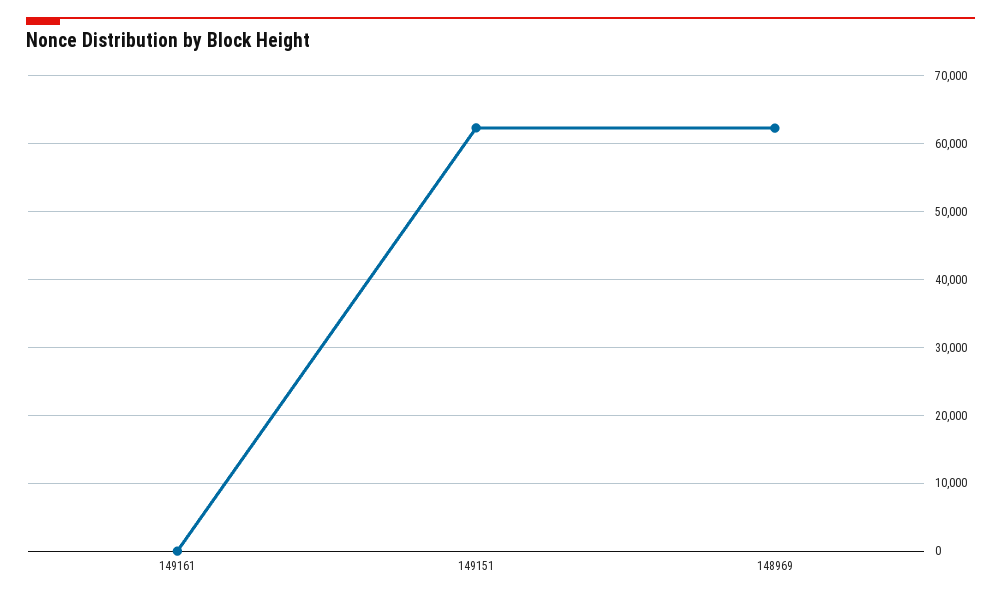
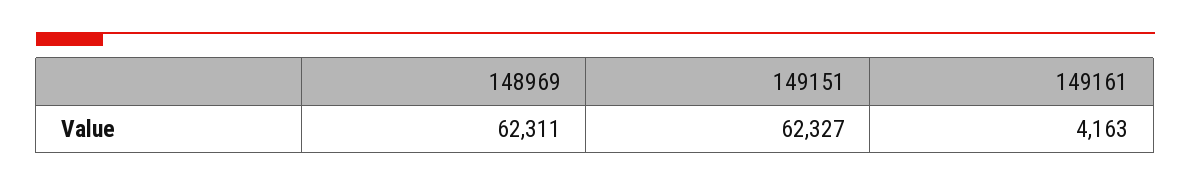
149161: 0 -> 4163

